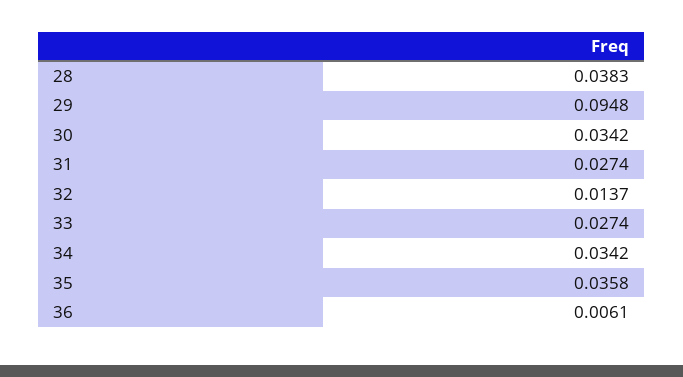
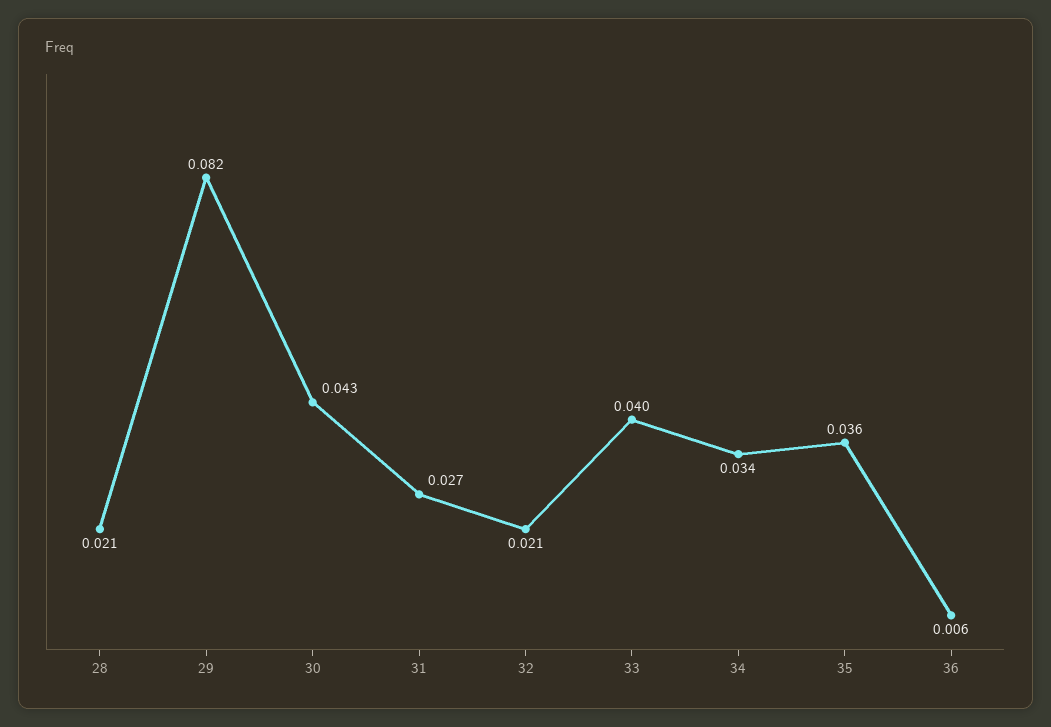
28: 0.0383 -> 0.021
29: 0.0948 -> 0.082
30: 0.0342 -> 0.043
32: 0.0137 -> 0.021
33: 0.0274 -> 0.04

